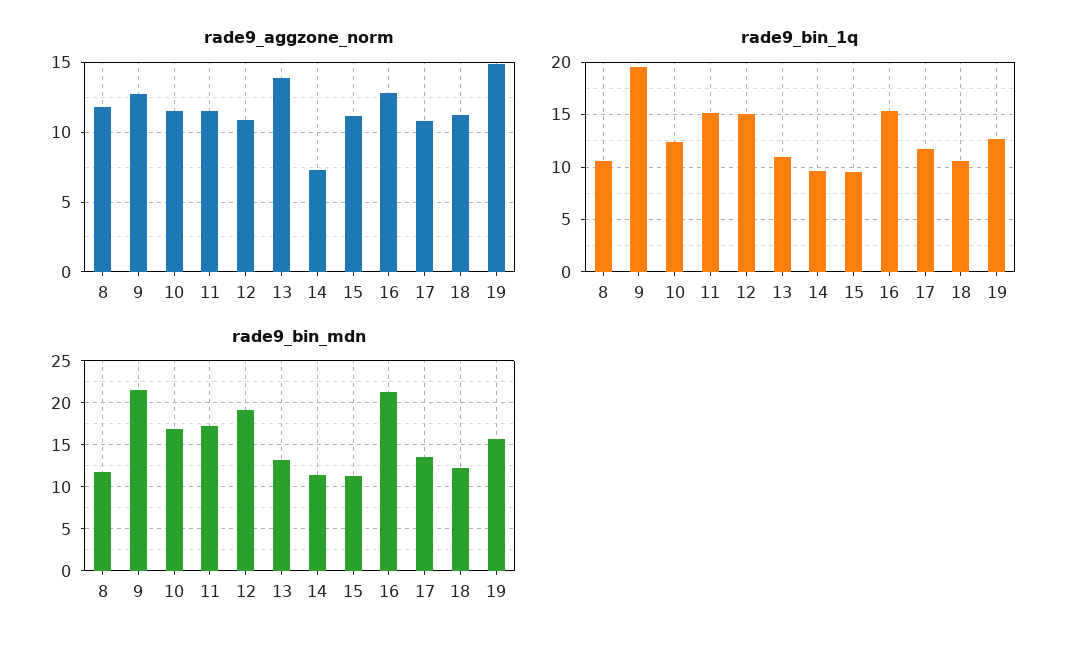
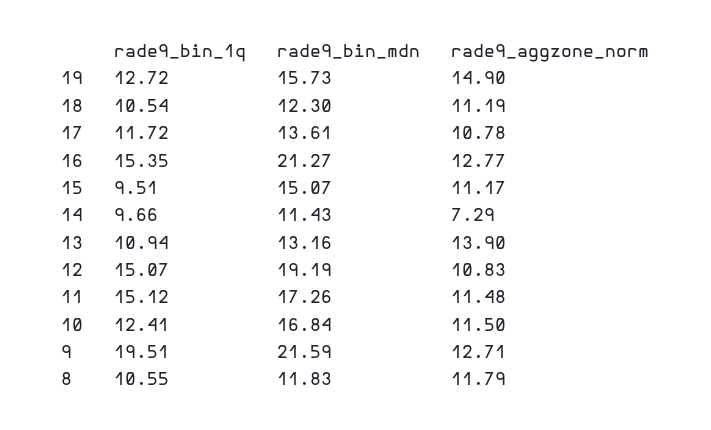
rade9_bin_mdn, 15: 11 -> 15.07

